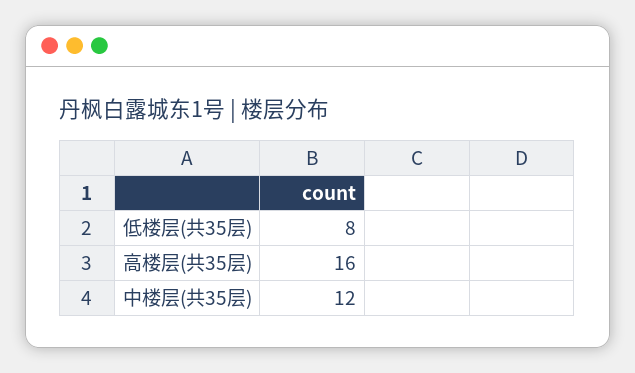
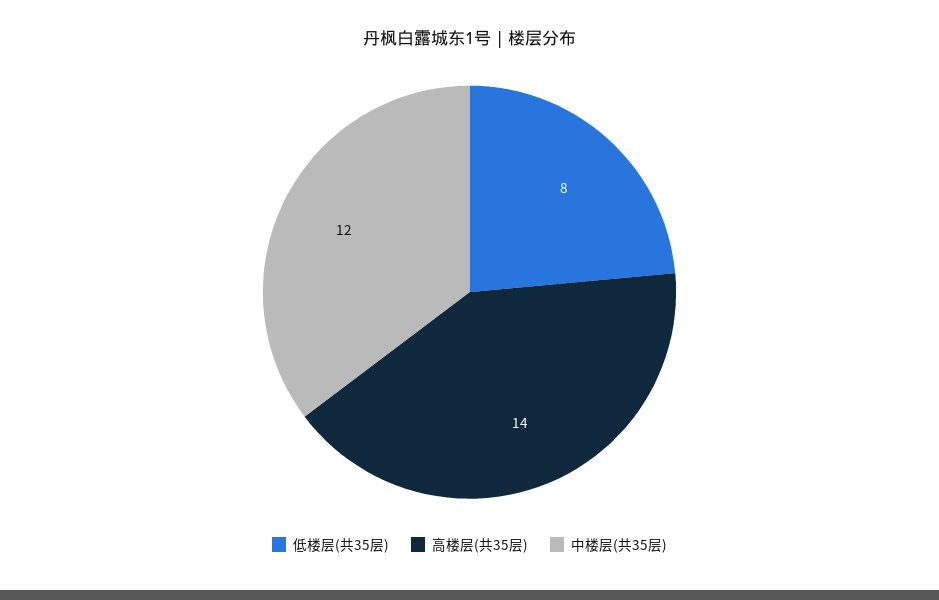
高楼层(共35层): 16 -> 14

